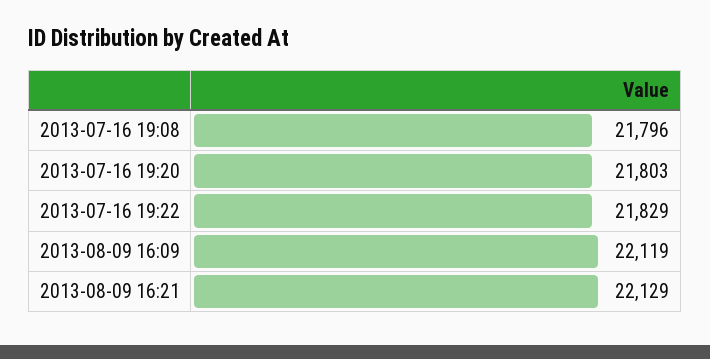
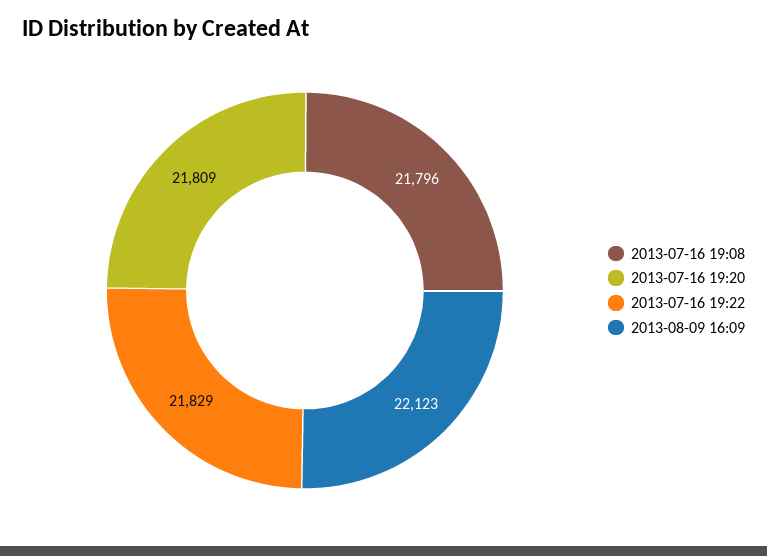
2013-07-16 19:20: 21803 -> 21809
2013-08-09 16:09: 22119 -> 22123
2013-08-09 16:21: 22129 -> none

